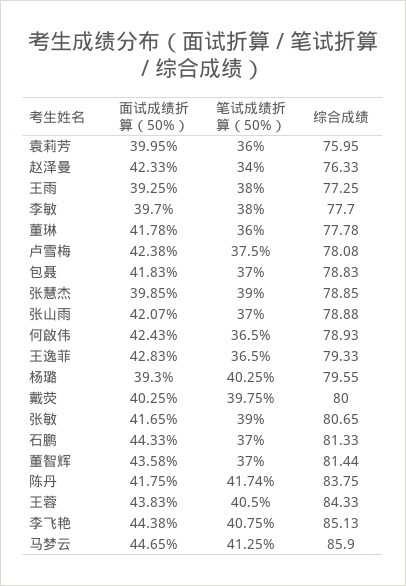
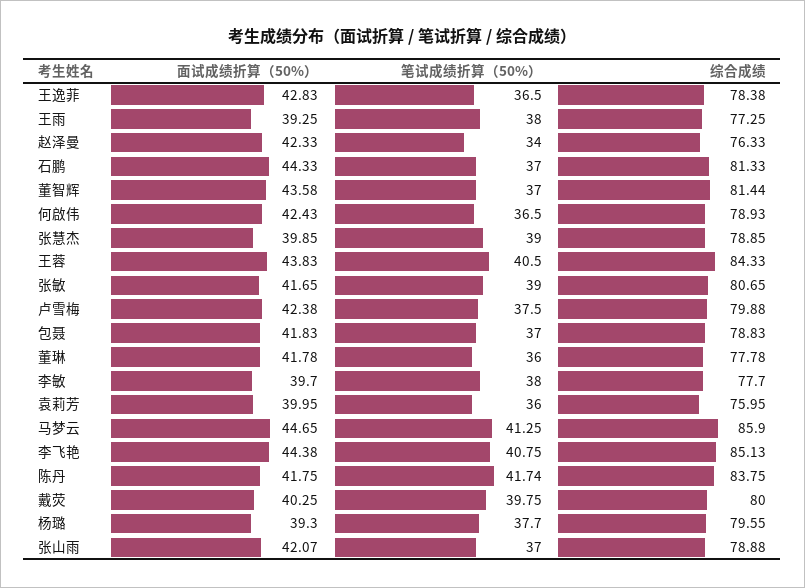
综合成绩, 卢雪梅: 78.08 -> 79.88
综合成绩, 王逸菲: 79.33 -> 78.38
笔试成绩折算（50%）, 杨璐: 40.25 -> 37.7

